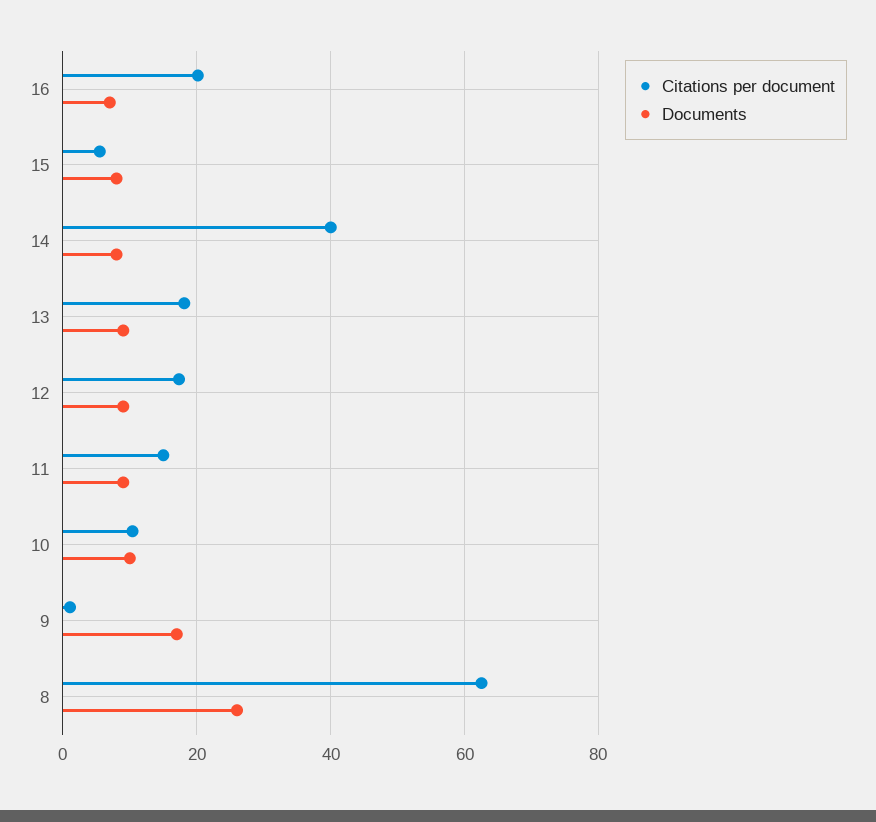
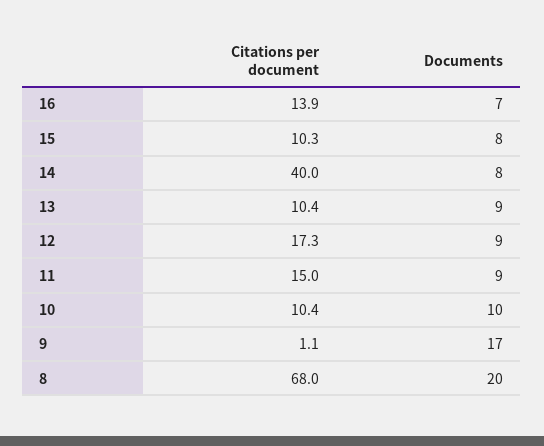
Citations per document, 16: 20 -> 13.9
Citations per document, 15: 6 -> 10.3
Citations per document, 13: 18 -> 10.4
Citations per document, 8: 62 -> 68
Documents, 8: 26 -> 20

